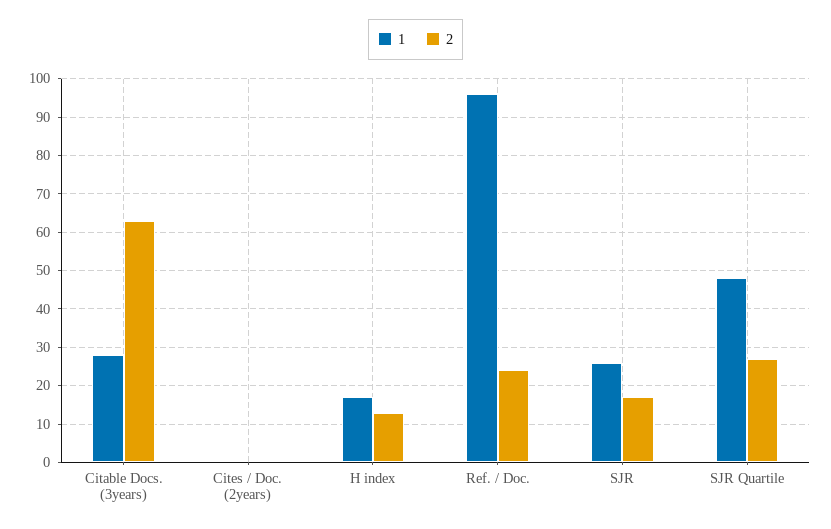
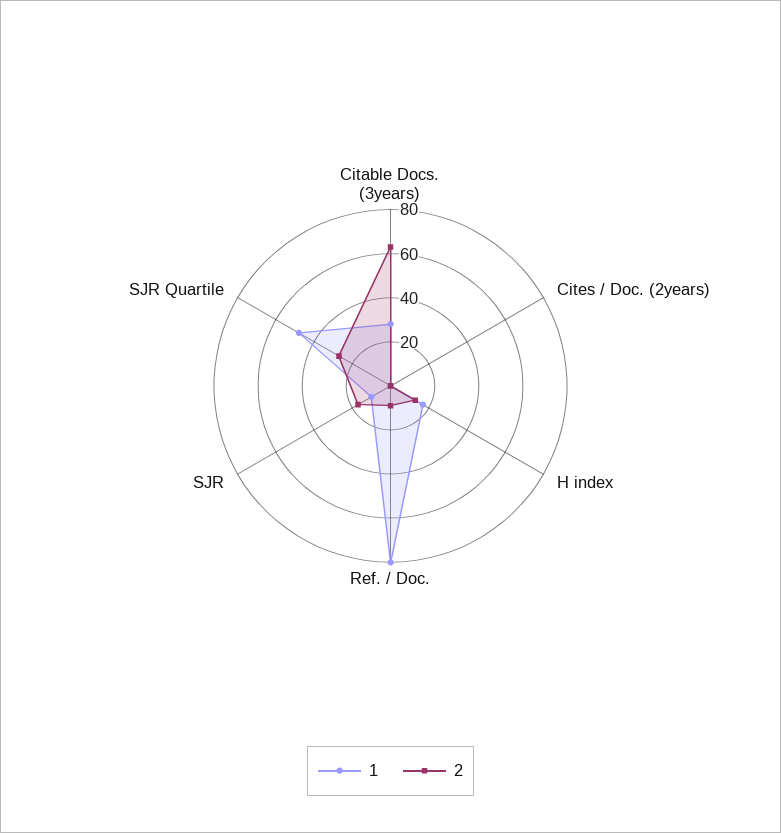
1, Ref. / Doc.: 95 -> 80
2, Ref. / Doc.: 25 -> 10
1, SJR: 25 -> 10

